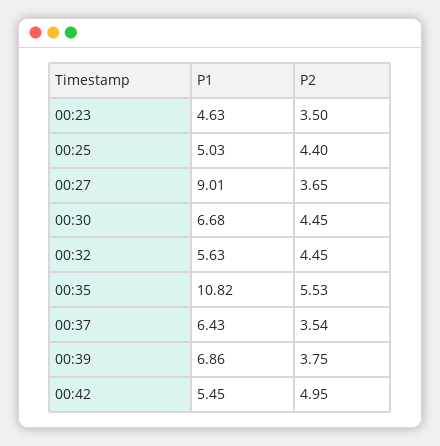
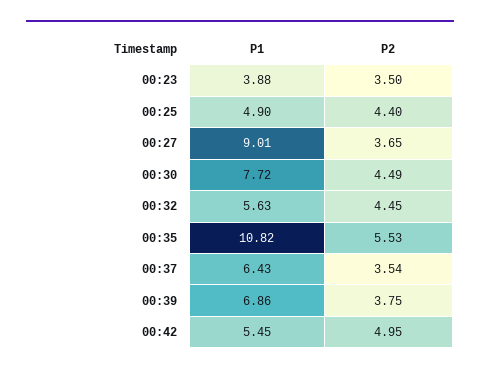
P1, 00:23: 4.63 -> 3.88
P1, 00:25: 5.03 -> 4.9
P1, 00:30: 6.68 -> 7.72
P2, 00:30: 4.45 -> 4.49

